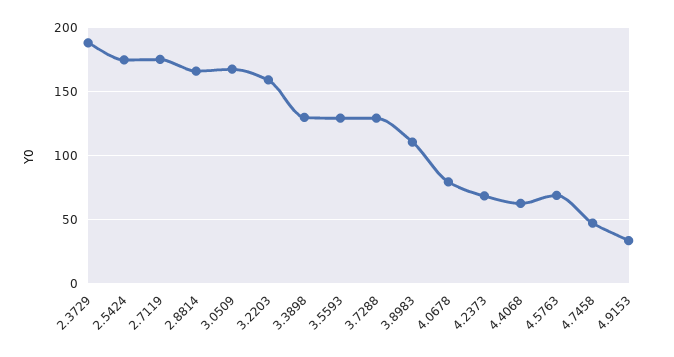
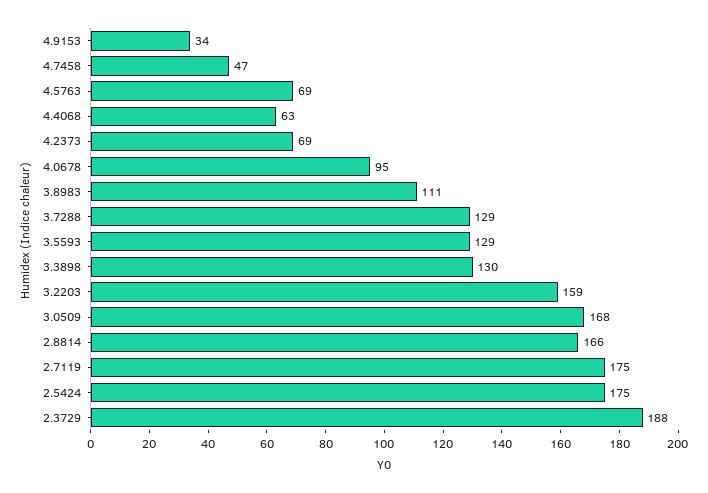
4.0678: 80 -> 95

